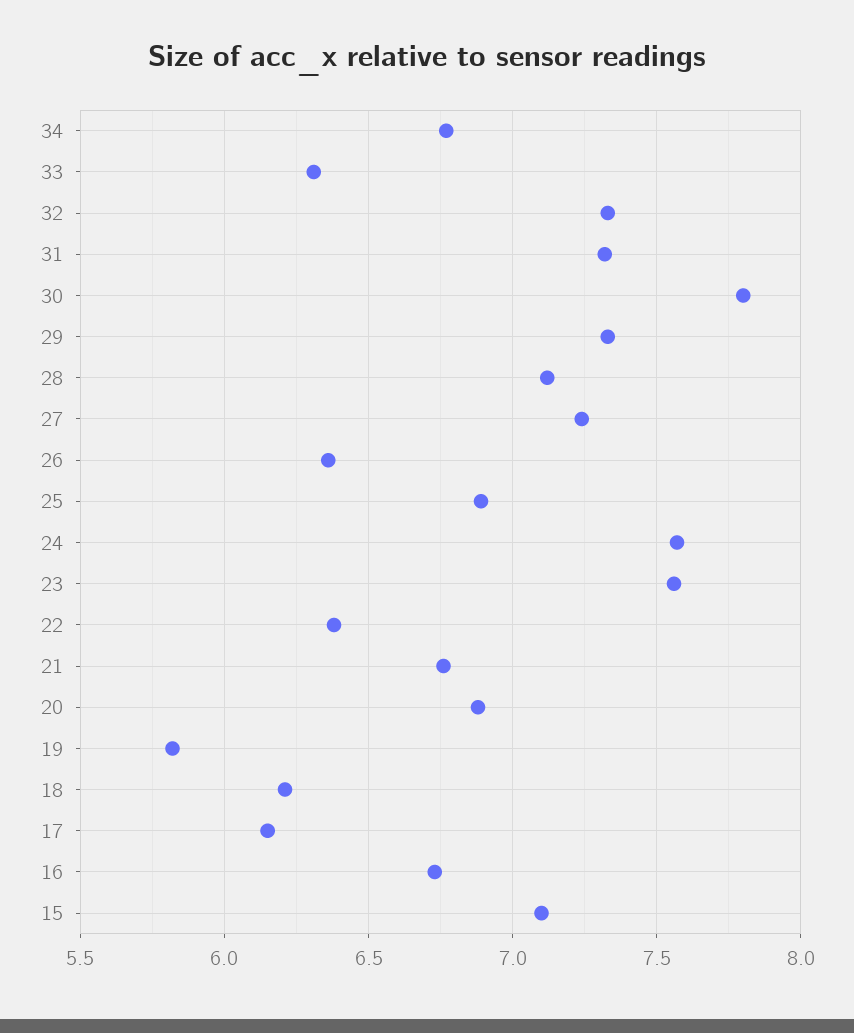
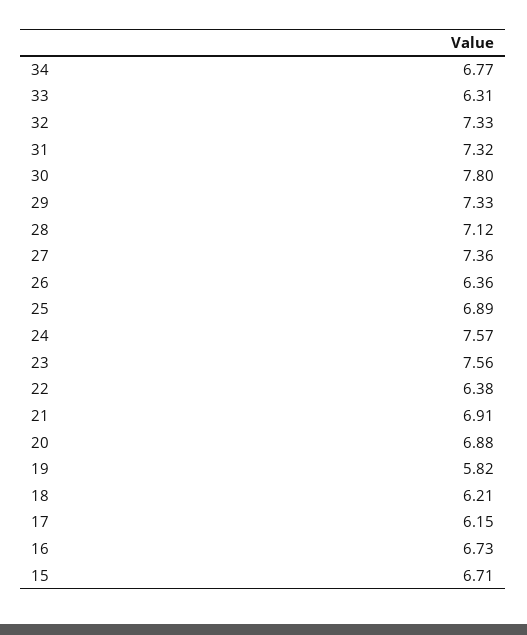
27: 7.25 -> 7.36
21: 6.75 -> 6.91
15: 7.1 -> 6.71

